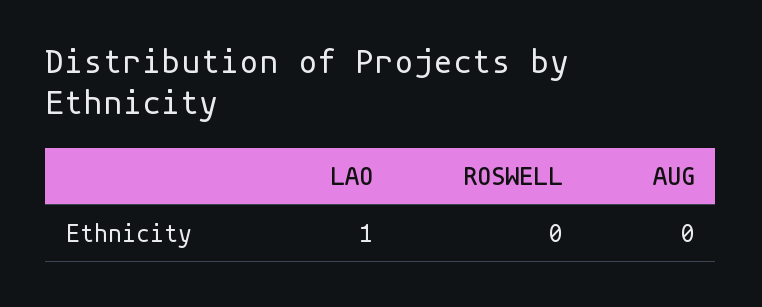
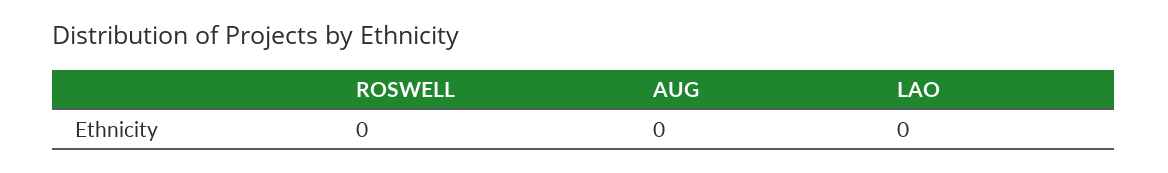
LAO: 1 -> 0

